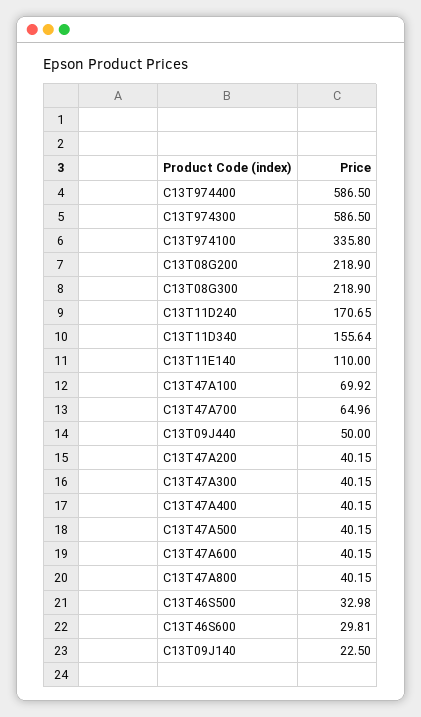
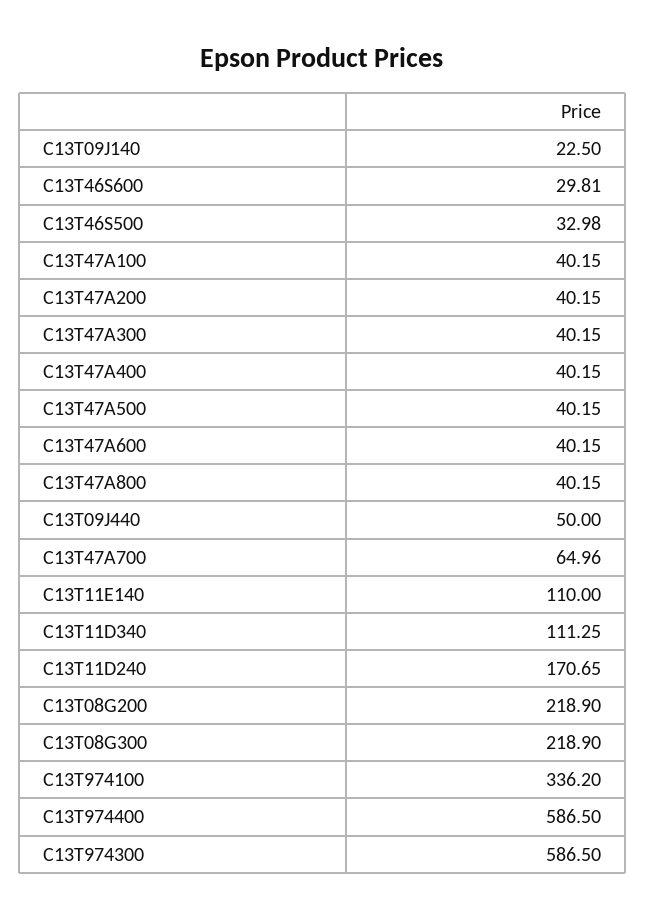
C13T974100: 335.8 -> 336.2
C13T11D340: 155.64 -> 111.25
C13T47A100: 69.92 -> 40.15

